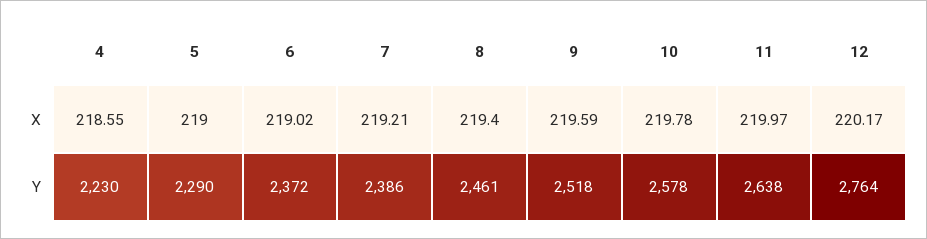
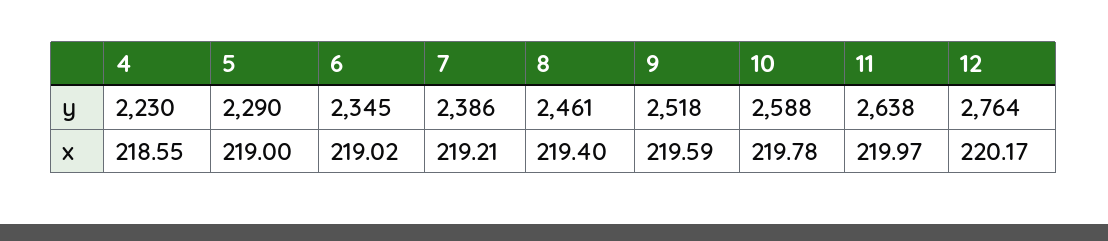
6, Y: 2372 -> 2345
10, Y: 2578 -> 2588

